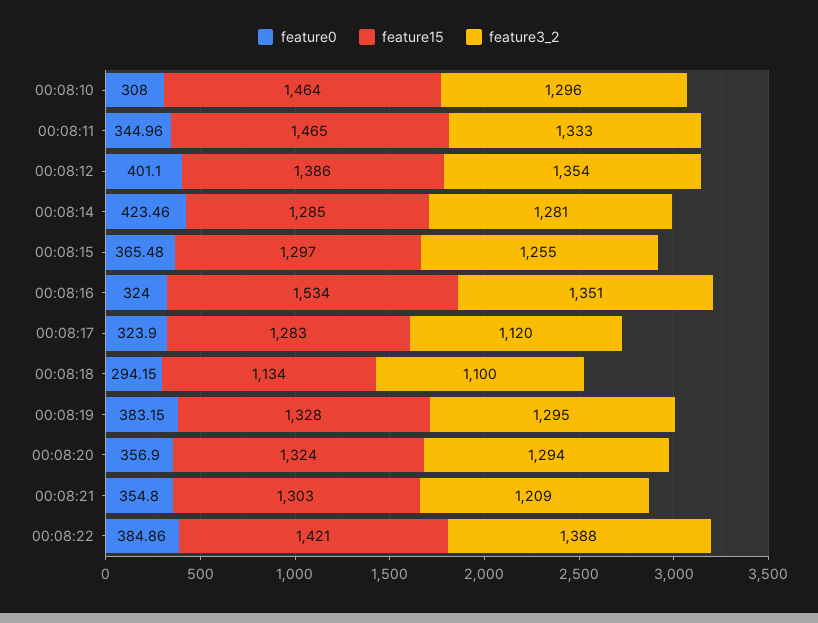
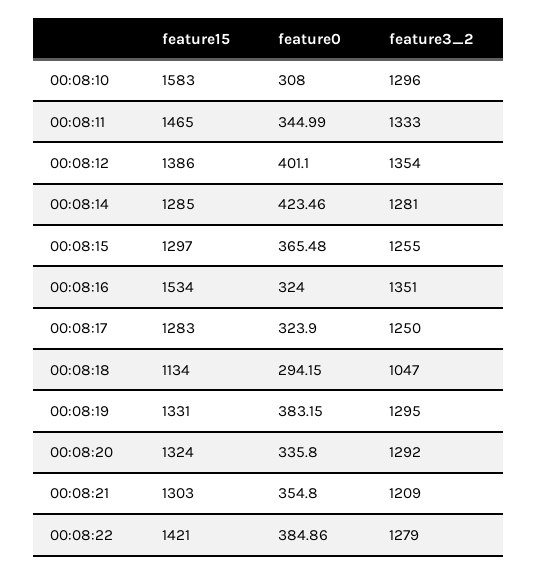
feature15, 00:08:10: 1464 -> 1583
feature0, 00:08:11: 344.96 -> 344.99
feature3_2, 00:08:17: 1120 -> 1250
feature3_2, 00:08:18: 1100 -> 1047
feature15, 00:08:19: 1328 -> 1331
feature0, 00:08:20: 356.9 -> 335.8
feature3_2, 00:08:20: 1294 -> 1292
feature3_2, 00:08:22: 1388 -> 1279

